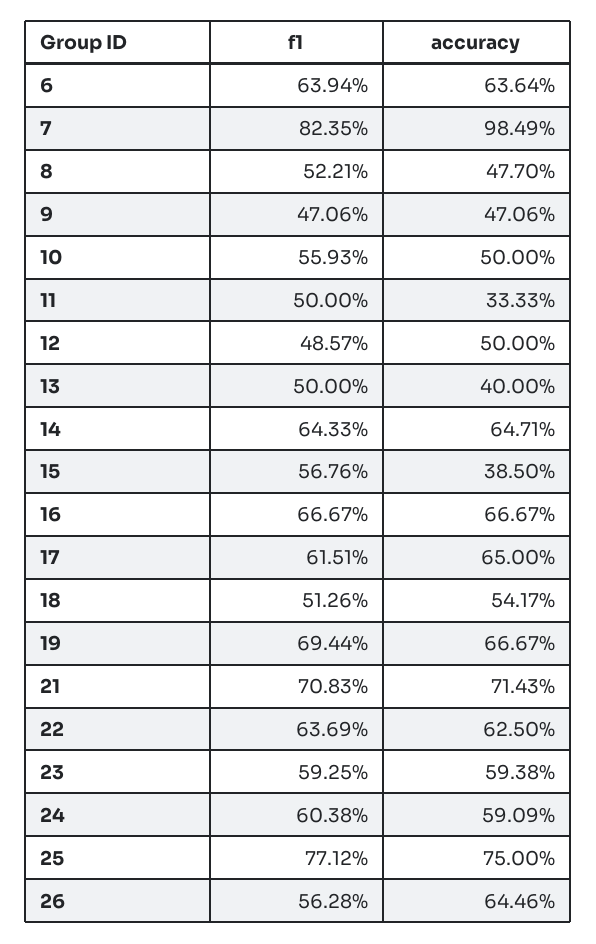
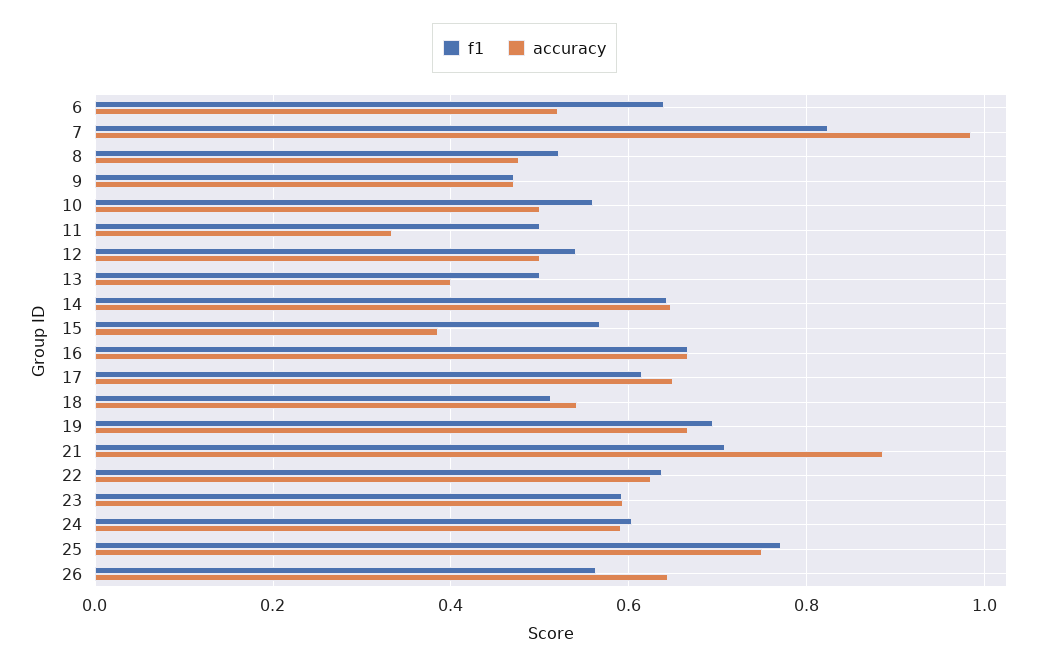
accuracy, 6: 0.6364 -> 0.52
f1, 12: 0.4857 -> 0.54
accuracy, 21: 0.7143 -> 0.88

